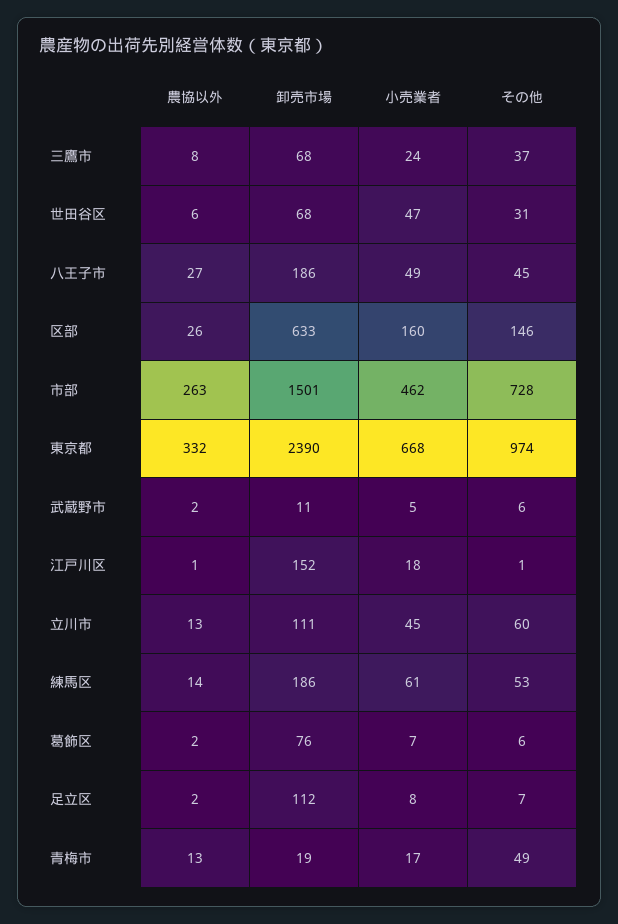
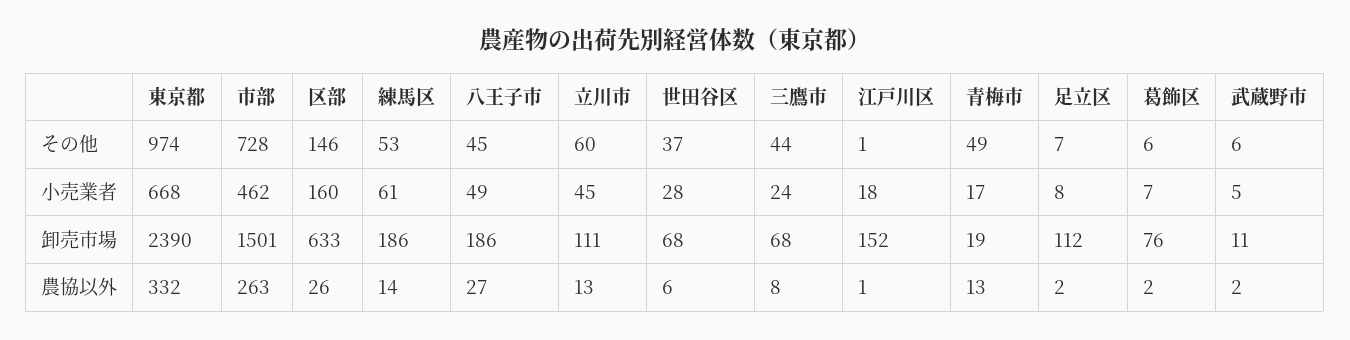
その他, 三鷹市: 37 -> 44
小売業者, 世田谷区: 47 -> 28
その他, 世田谷区: 31 -> 37

